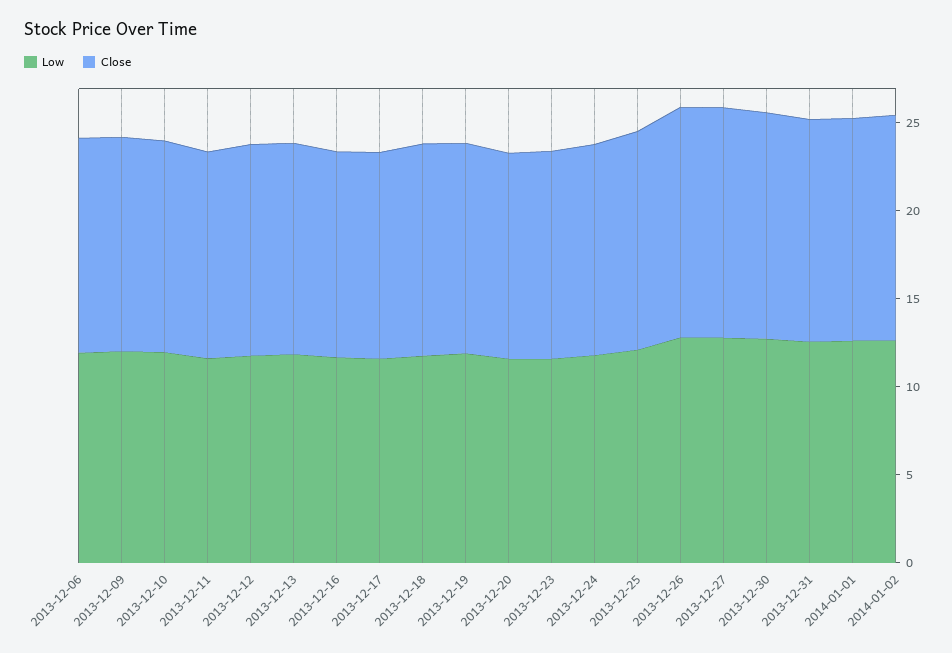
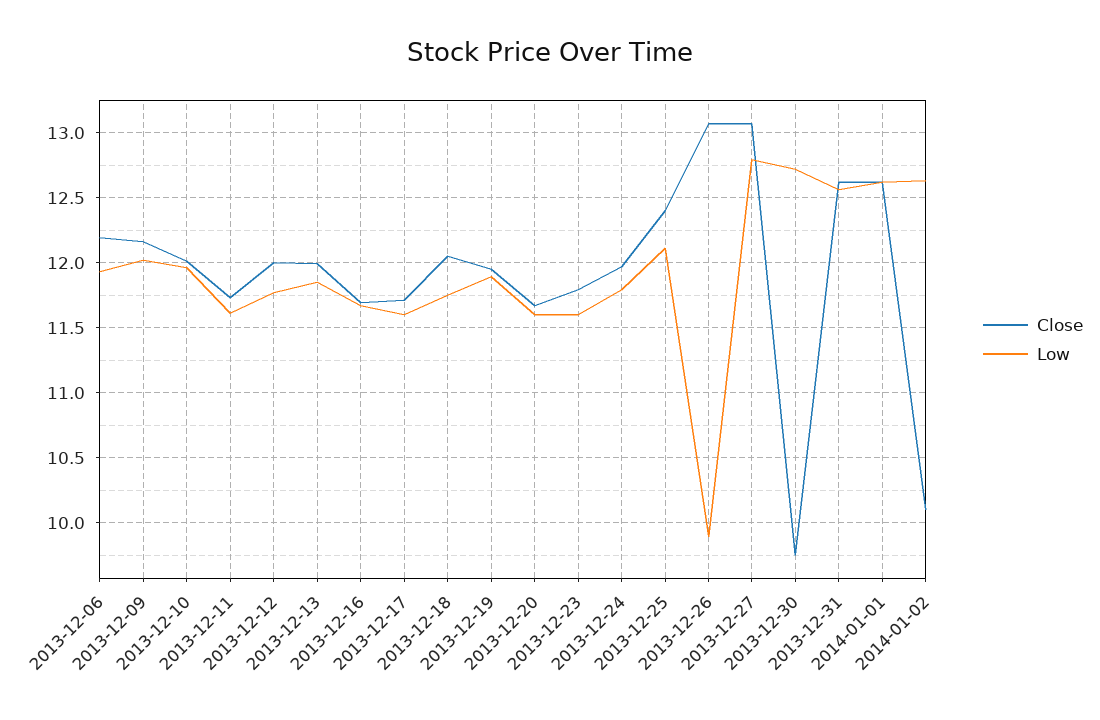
Low, 2013-12-26: 13 -> 9.9
Close, 2013-12-30: 13 -> 9.75
Close, 2014-01-02: 13 -> 10.1

